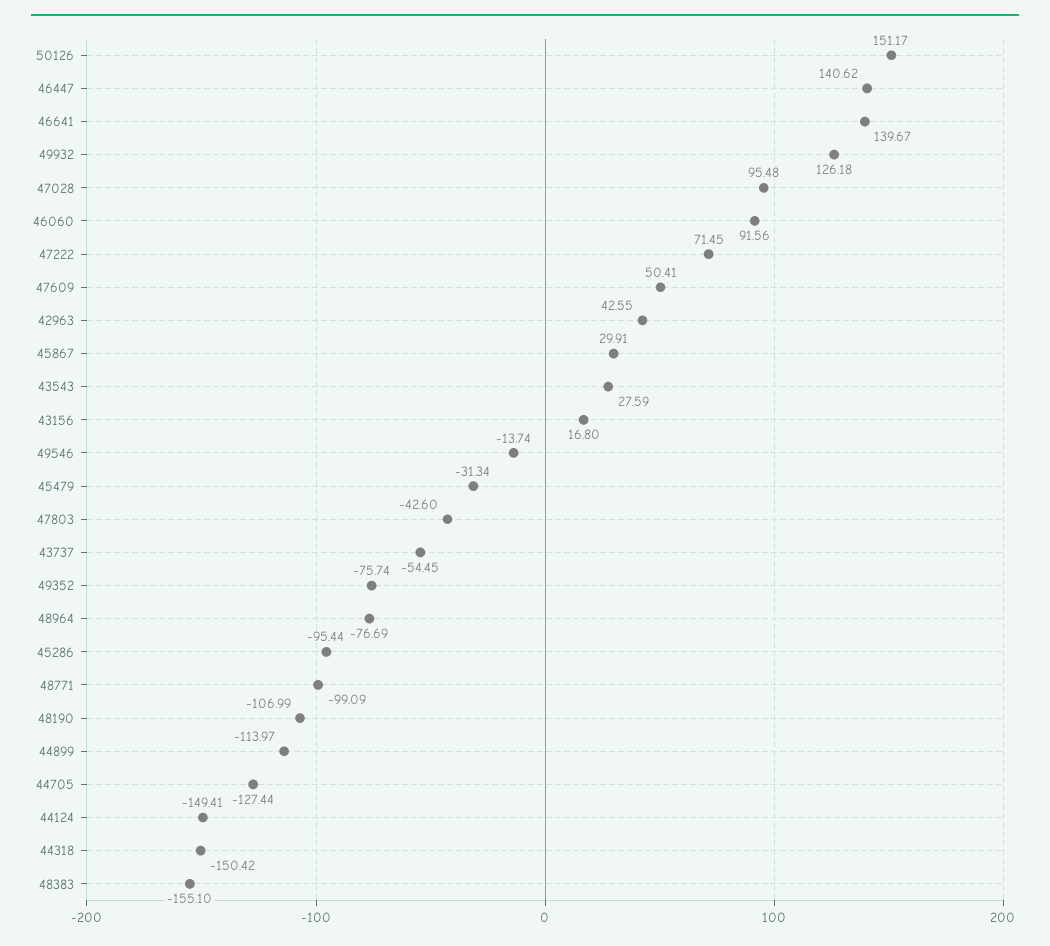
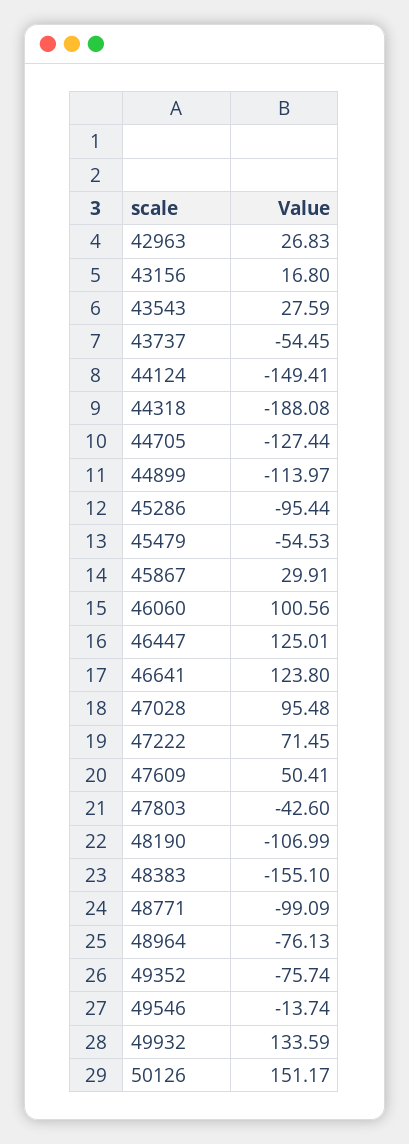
46447: 140.62 -> 125.01
46641: 139.67 -> 123.8
49932: 126.18 -> 133.59
46060: 91.56 -> 100.56
42963: 42.55 -> 26.83
45479: -31.34 -> -54.53
48964: -76.69 -> -76.13
44318: -150.42 -> -188.08

